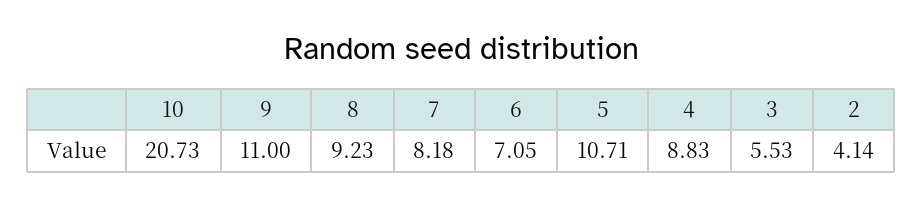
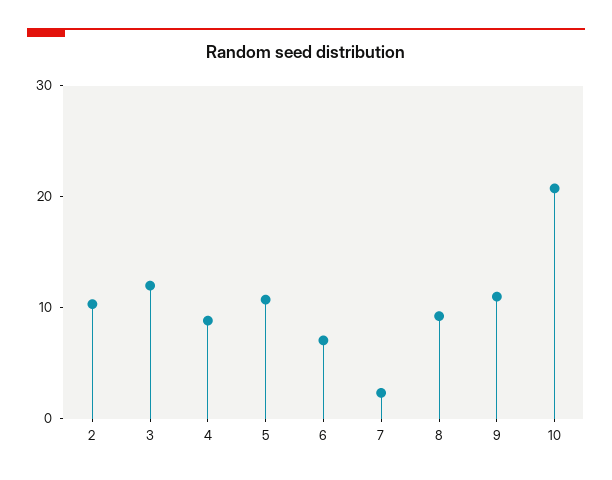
7: 8.18 -> 2
3: 5.53 -> 12
2: 4.14 -> 10

